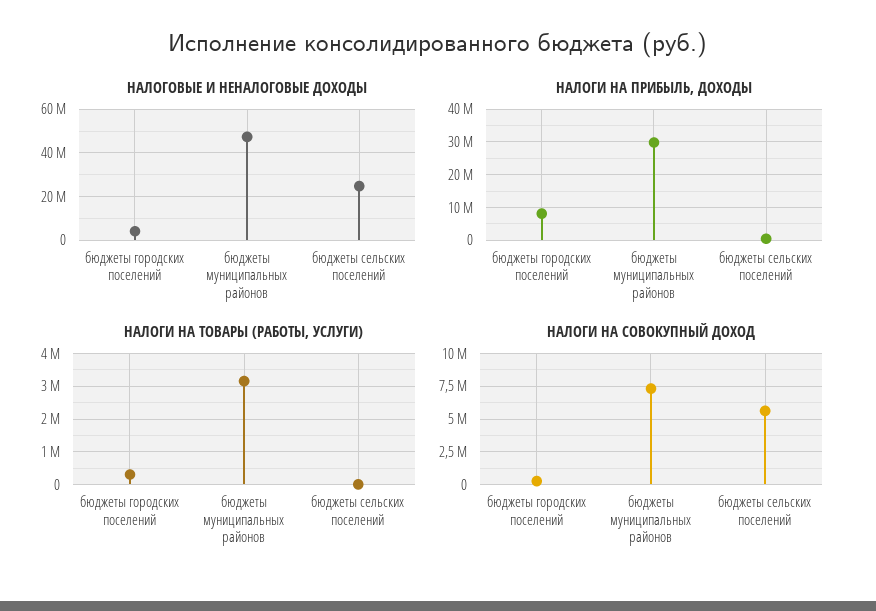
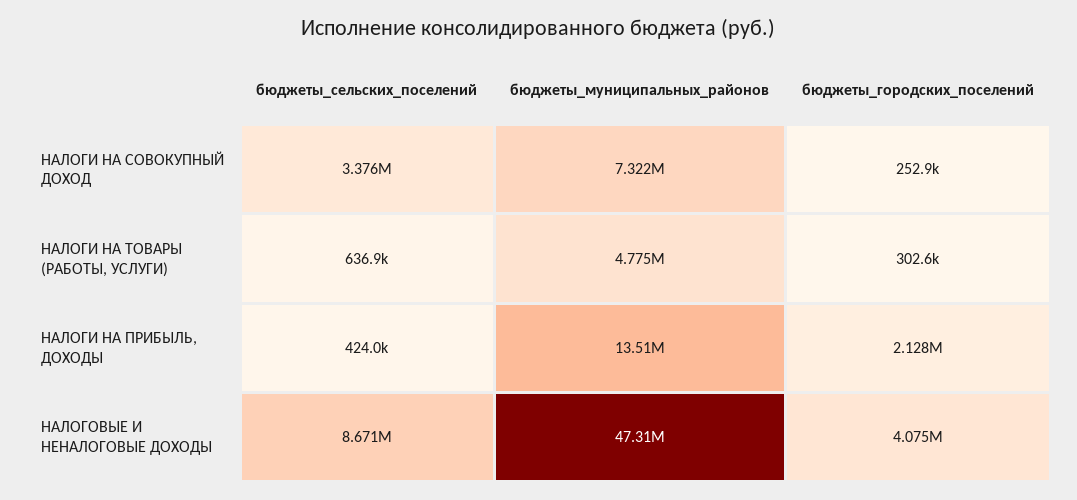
НАЛОГОВЫЕ И НЕНАЛОГОВЫЕ ДОХОДЫ, бюджеты сельских поселений: 25000000 -> 8671000
НАЛОГИ НА ПРИБЫЛЬ, ДОХОДЫ, бюджеты городских поселений: 8000000 -> 2128000
НАЛОГИ НА ПРИБЫЛЬ, ДОХОДЫ, бюджеты муниципальных районов: 30000000 -> 13510000
НАЛОГИ НА ТОВАРЫ (РАБОТЫ, УСЛУГИ), бюджеты муниципальных районов: 3200000 -> 4775000
НАЛОГИ НА ТОВАРЫ (РАБОТЫ, УСЛУГИ), бюджеты сельских поселений: 0 -> 636900
НАЛОГИ НА СОВОКУПНЫЙ ДОХОД, бюджеты сельских поселений: 5500000 -> 3376000

